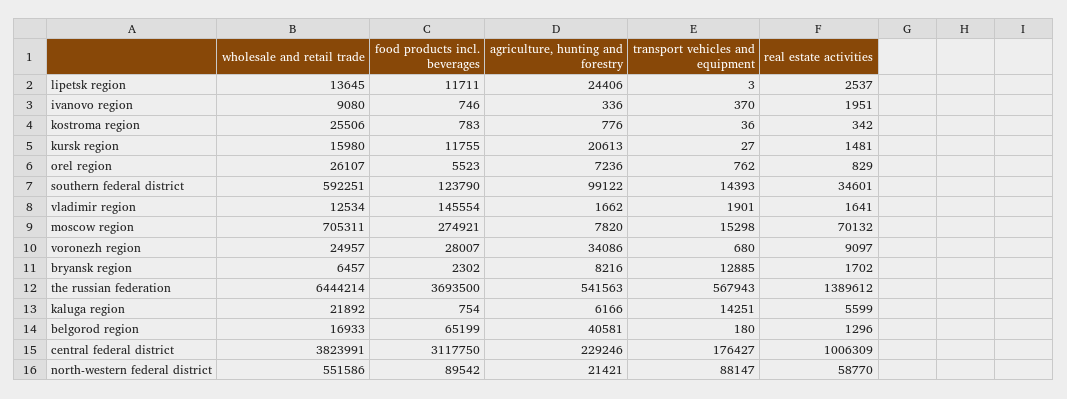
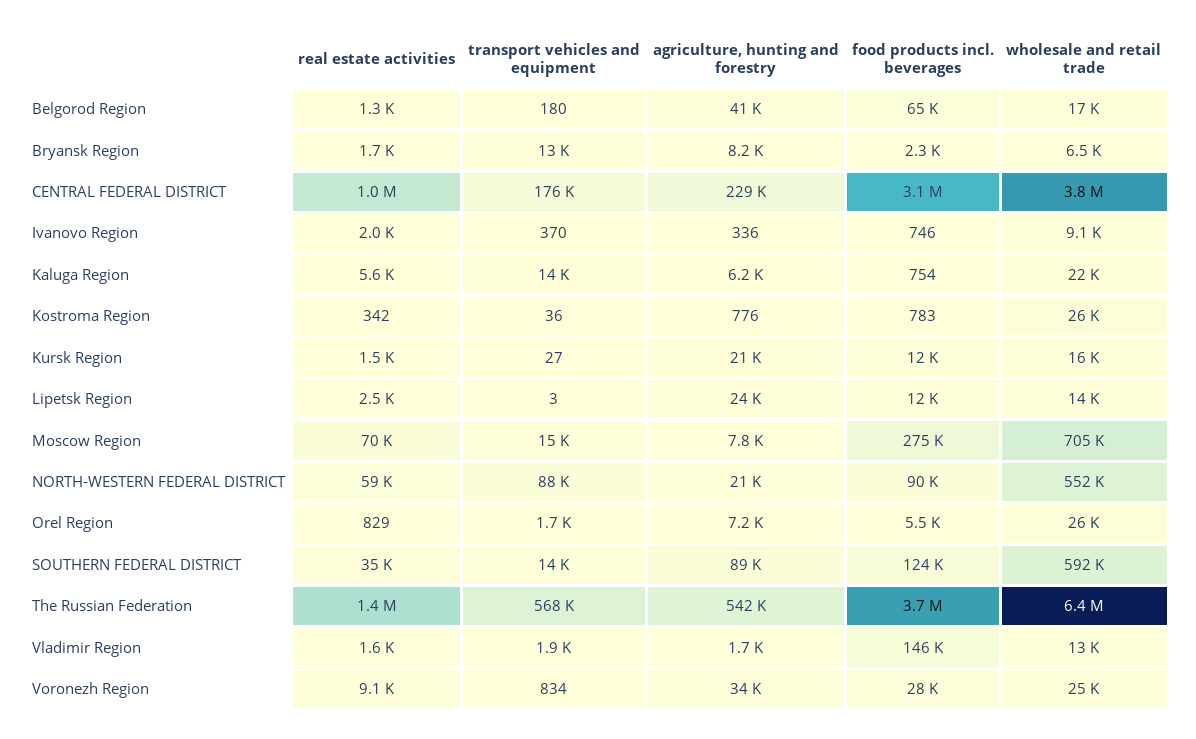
transport vehicles and equipment, orel region: 762 -> 1700
agriculture, hunting and forestry, southern federal district: 99122 -> 89000
transport vehicles and equipment, voronezh region: 680 -> 834

